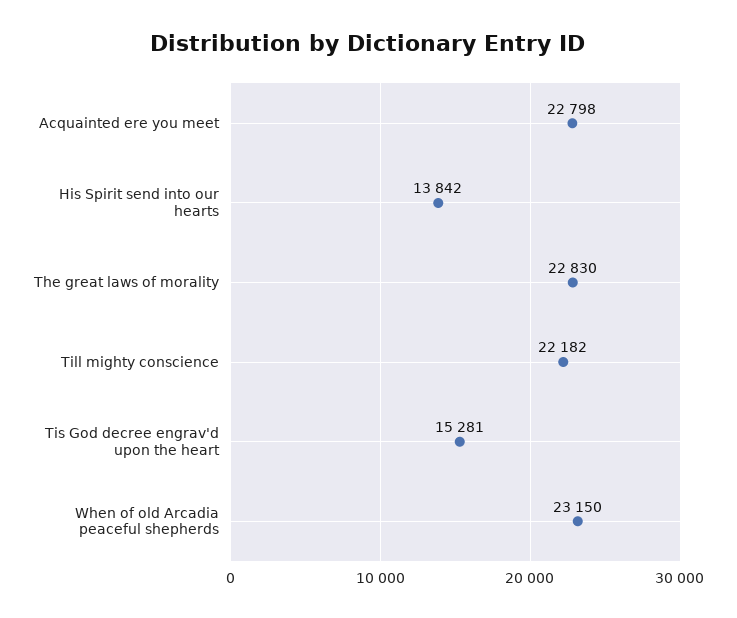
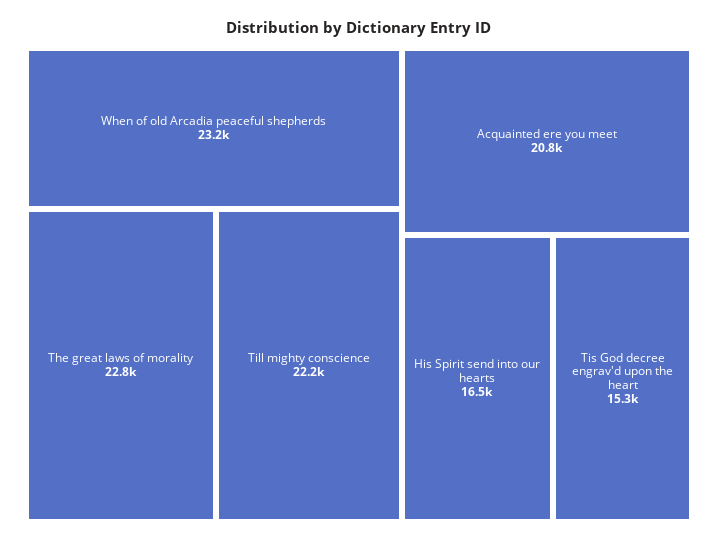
Acquainted ere you meet: 22798 -> 20800
His Spirit send into our hearts: 13842 -> 16500

